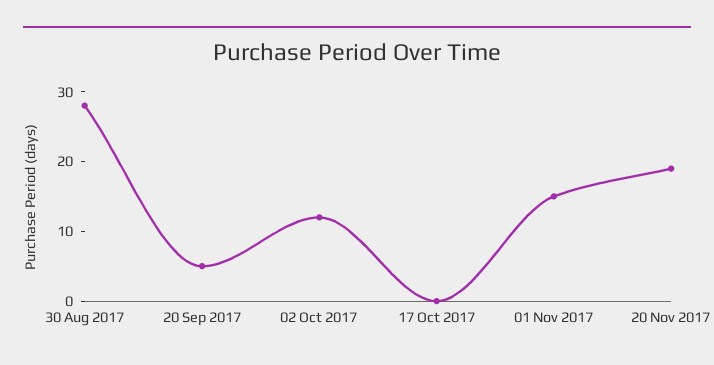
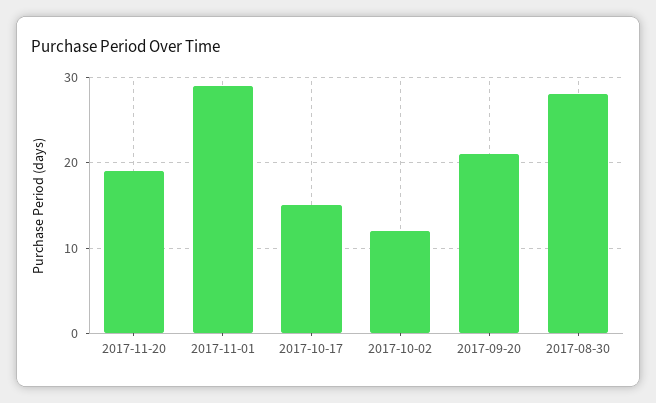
20 Sep 2017: 5 -> 21
17 Oct 2017: 0 -> 15
01 Nov 2017: 15 -> 29

